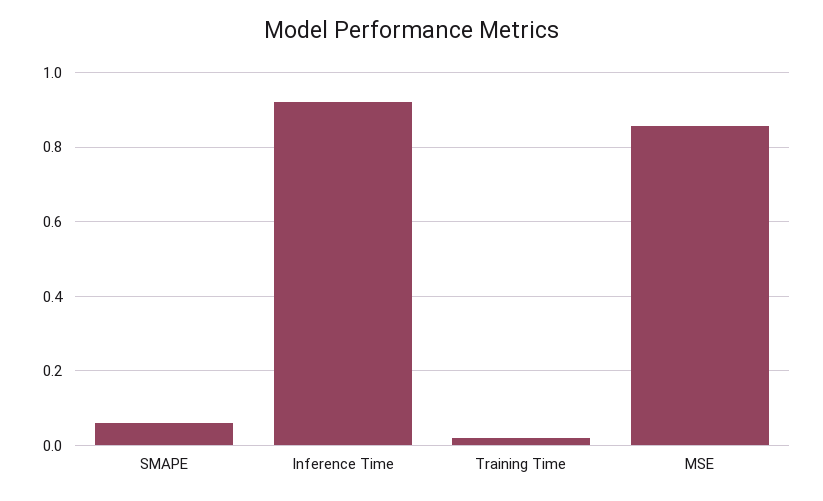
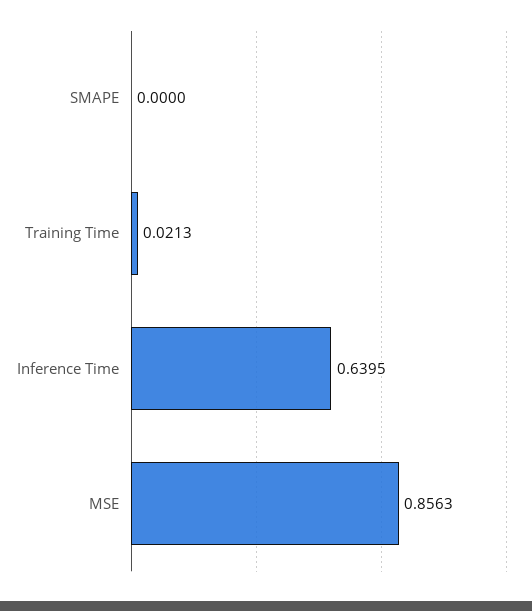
SMAPE: 0.06 -> 0
Inference Time: 0.92 -> 0.6395

